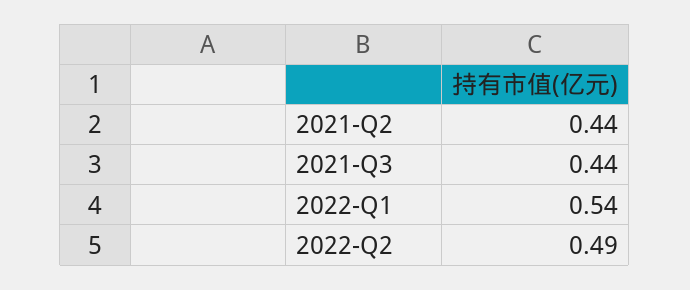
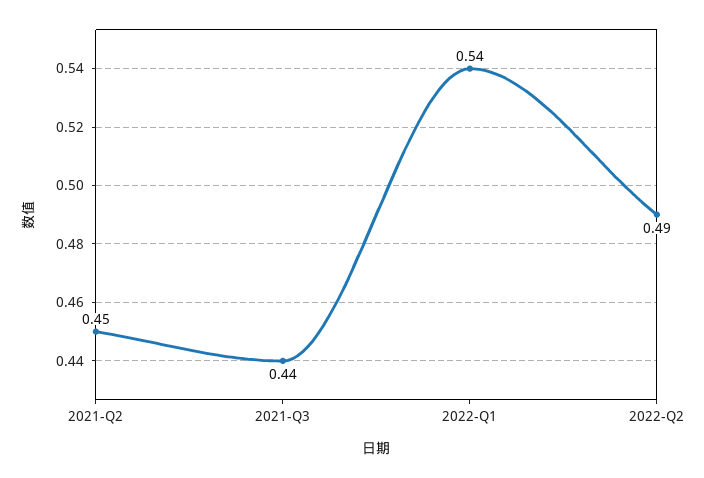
2021-Q2: 0.44 -> 0.45

